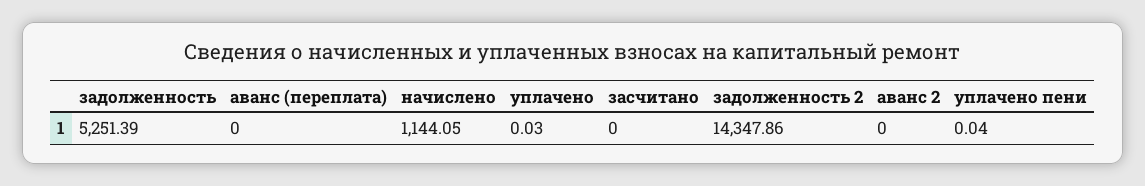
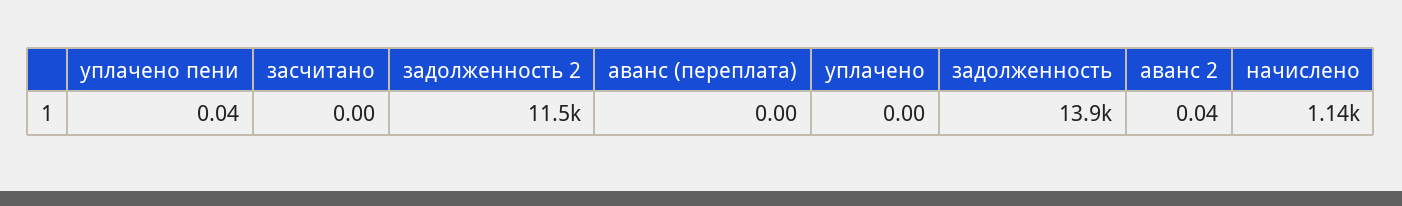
задолженность: 5251.39 -> 13900
уплачено: 0.03 -> 0
задолженность 2: 14347.86 -> 11500
аванс 2: 0 -> 0.04

